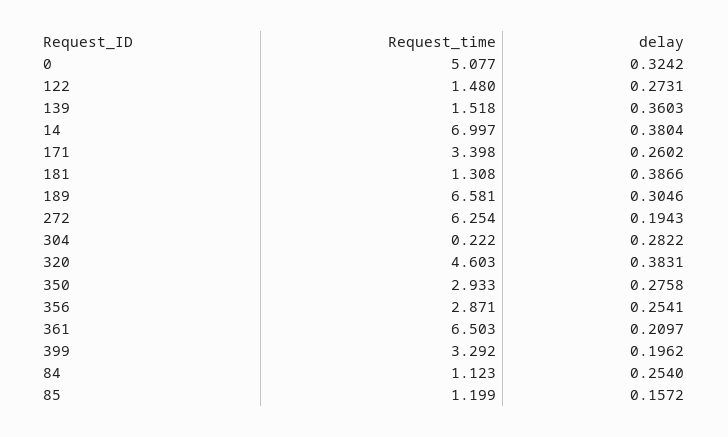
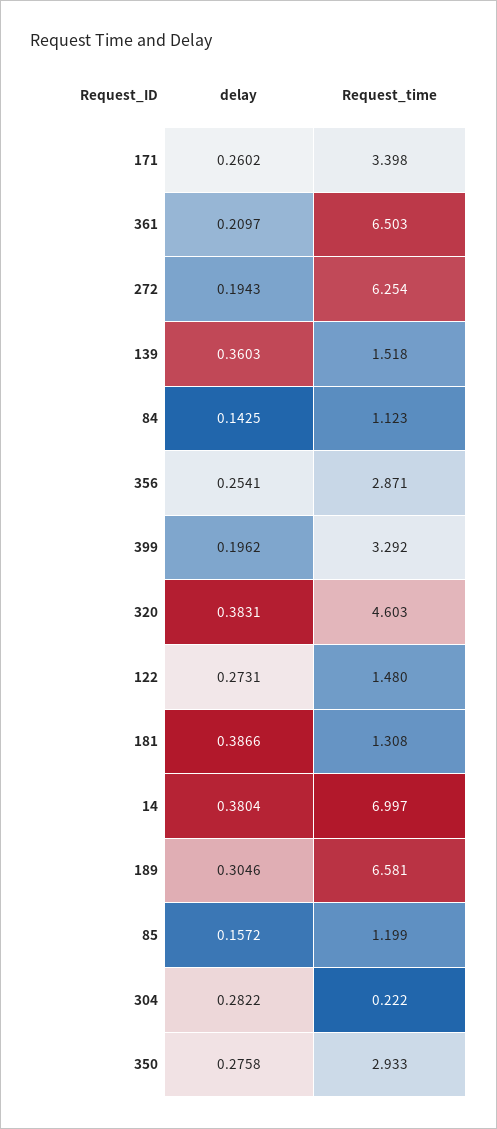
Request_time, 0: 5.077 -> none
delay, 0: 0.3242 -> none
delay, 84: 0.254 -> 0.1425

